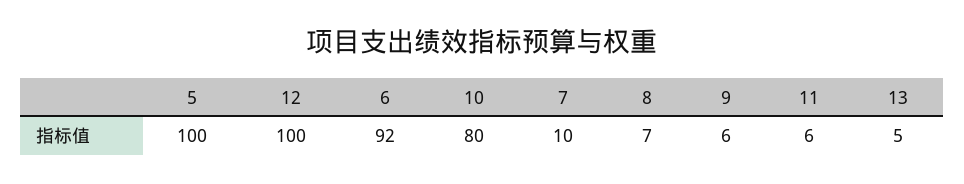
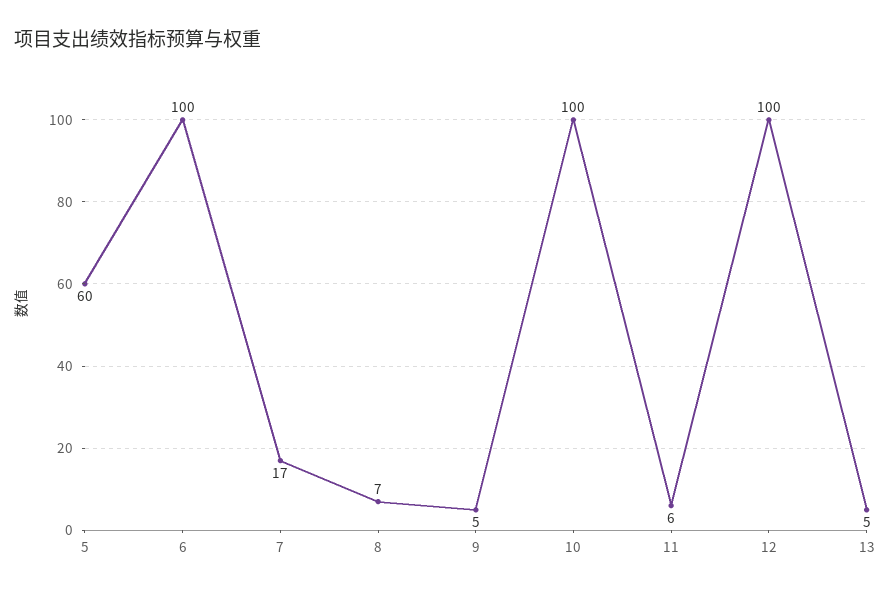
5: 100 -> 60
6: 92 -> 100
10: 80 -> 100
7: 10 -> 17
9: 6 -> 5

